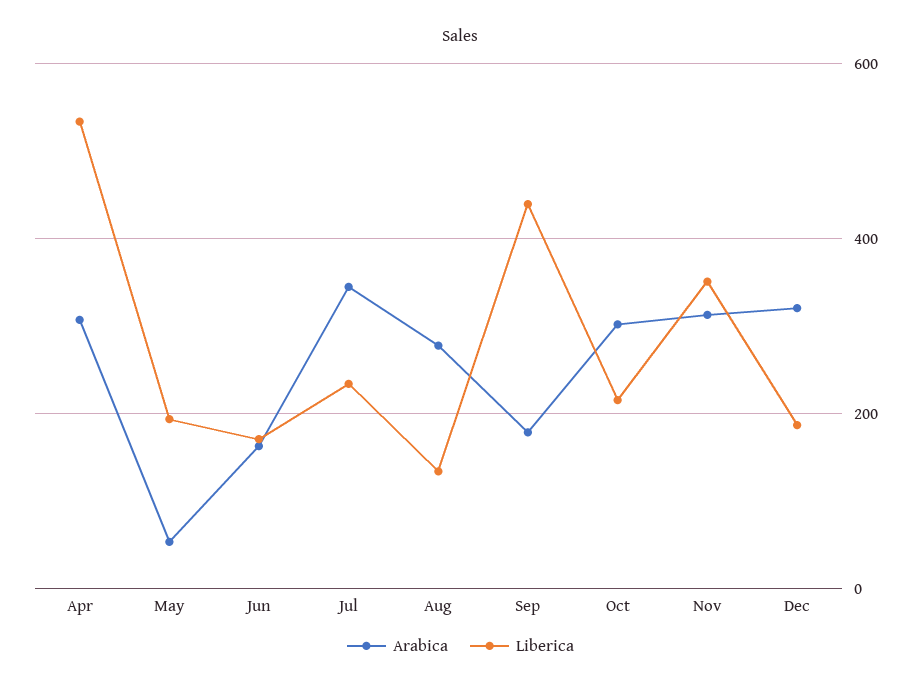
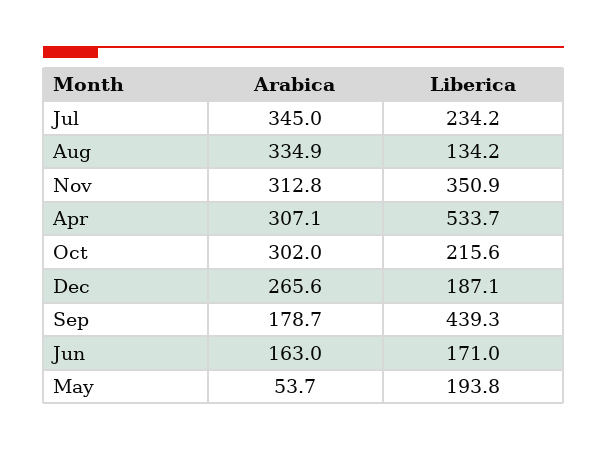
Arabica, Aug: 280 -> 334.9
Arabica, Dec: 320 -> 265.6

